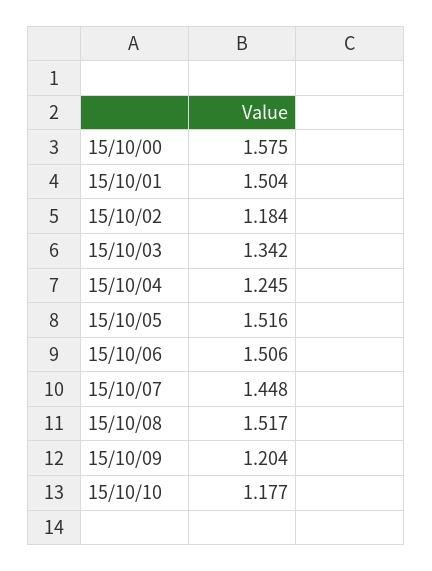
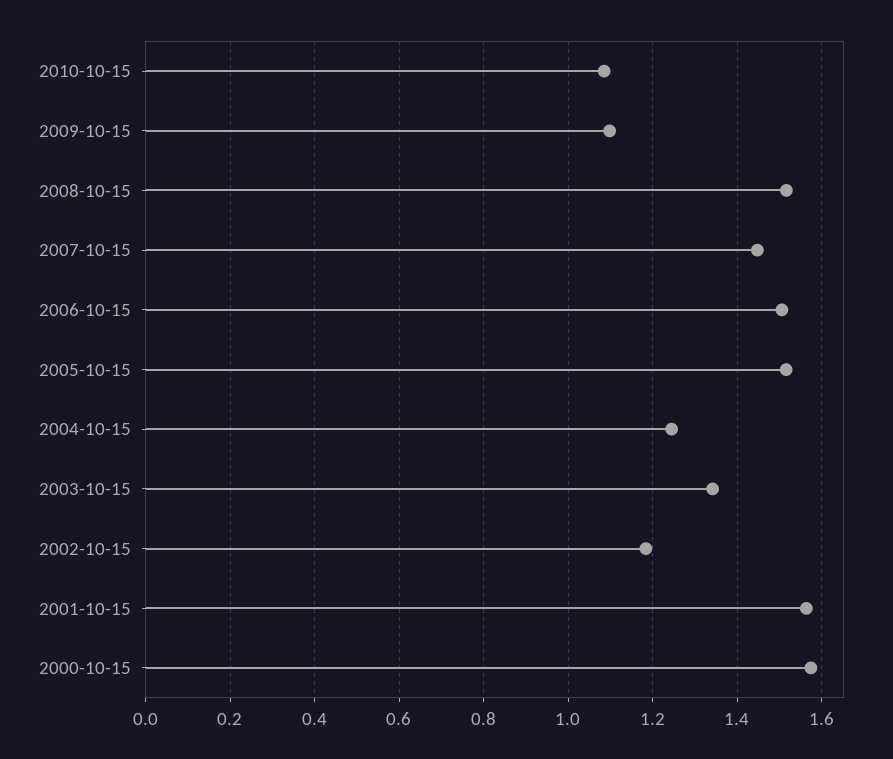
15/10/01: 1.504 -> 1.56
15/10/09: 1.204 -> 1.1
15/10/10: 1.177 -> 1.08

